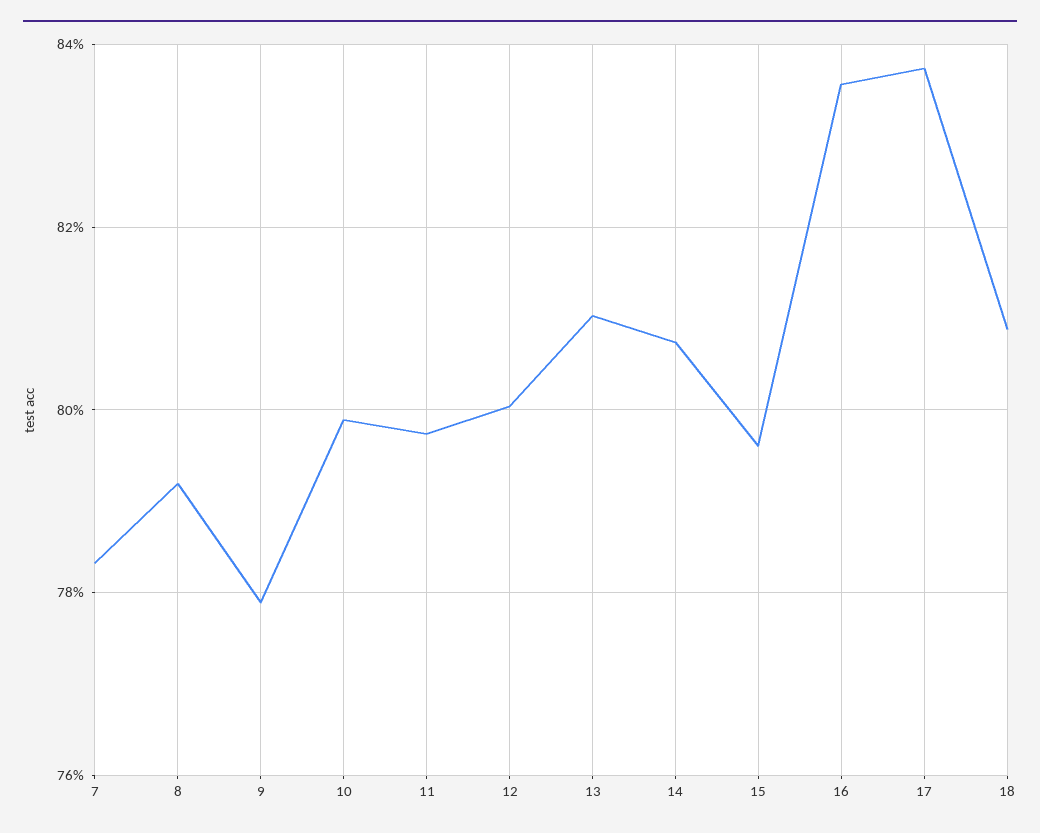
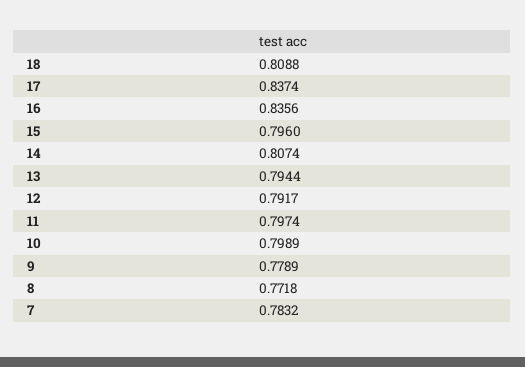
8: 0.792 -> 0.7718
12: 0.8 -> 0.7917
13: 0.81 -> 0.7944

